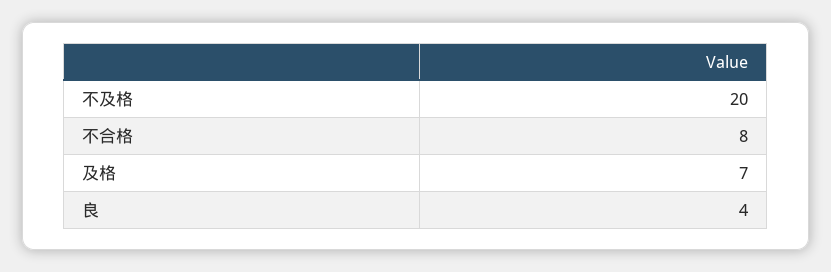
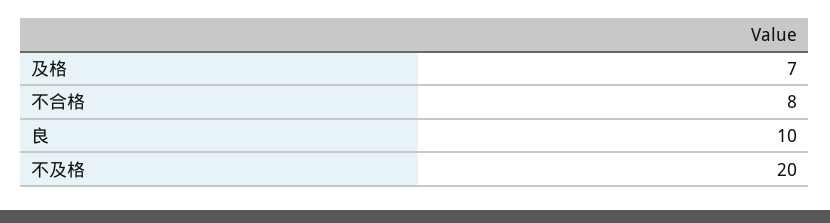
良: 4 -> 10

